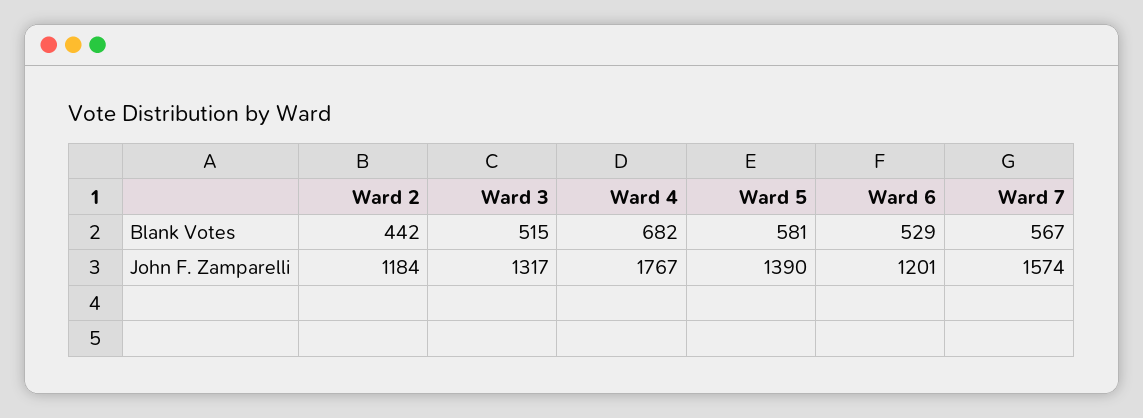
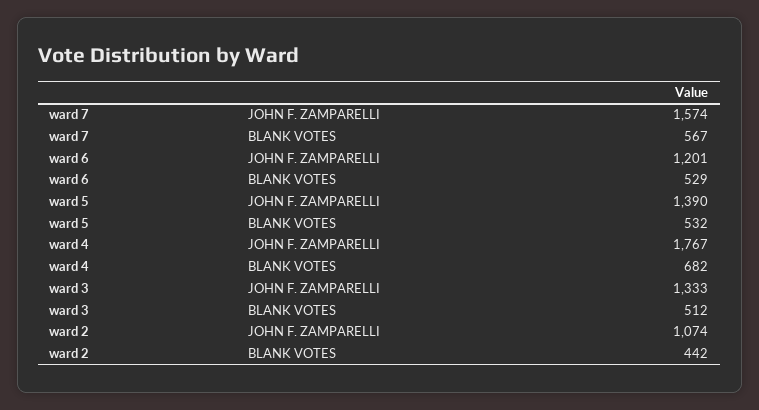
Ward 3, Blank Votes: 515 -> 512
Ward 5, Blank Votes: 581 -> 532
Ward 2, John F. Zamparelli: 1184 -> 1074
Ward 3, John F. Zamparelli: 1317 -> 1333

